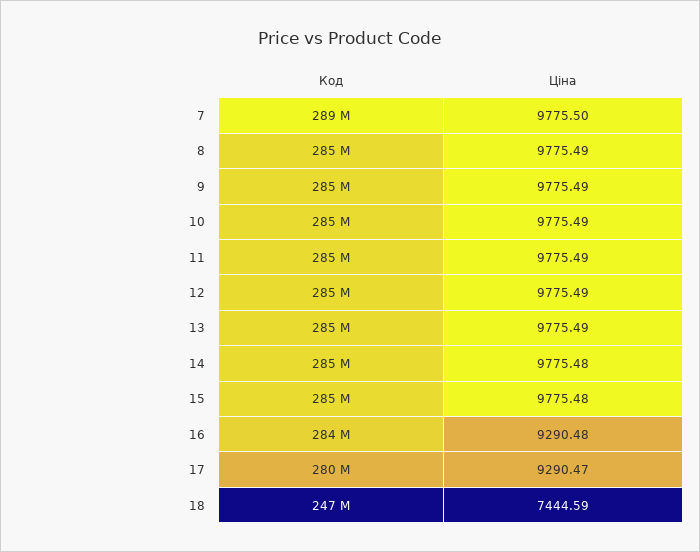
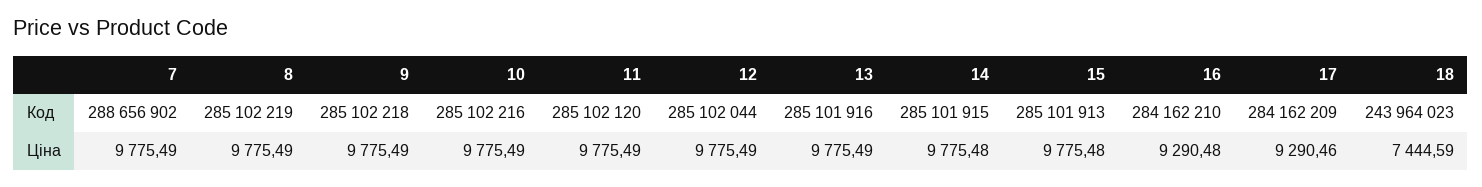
Ціна, 7: 9775.5 -> 9775.49
Код, 17: 280000000 -> 284162209
Ціна, 17: 9290.47 -> 9290.46
Код, 18: 247000000 -> 243964023

